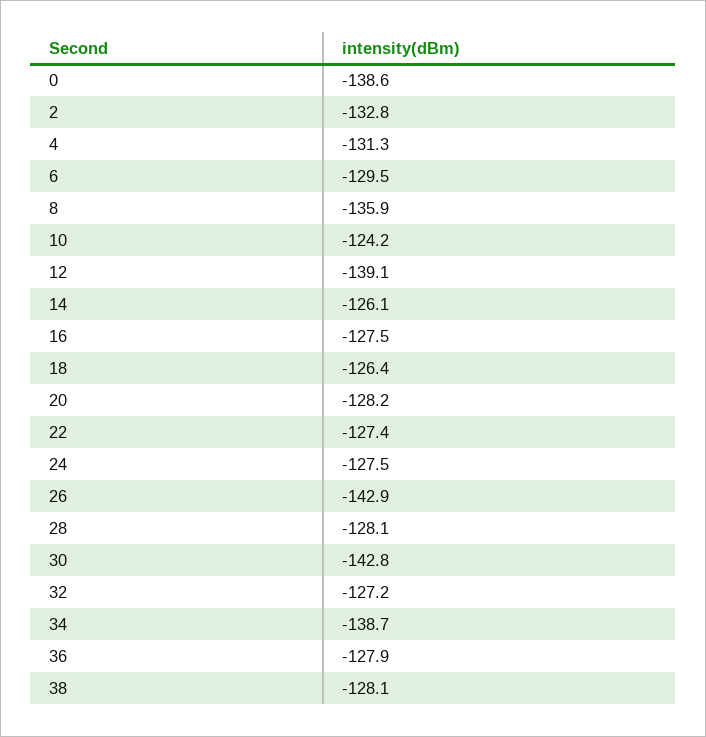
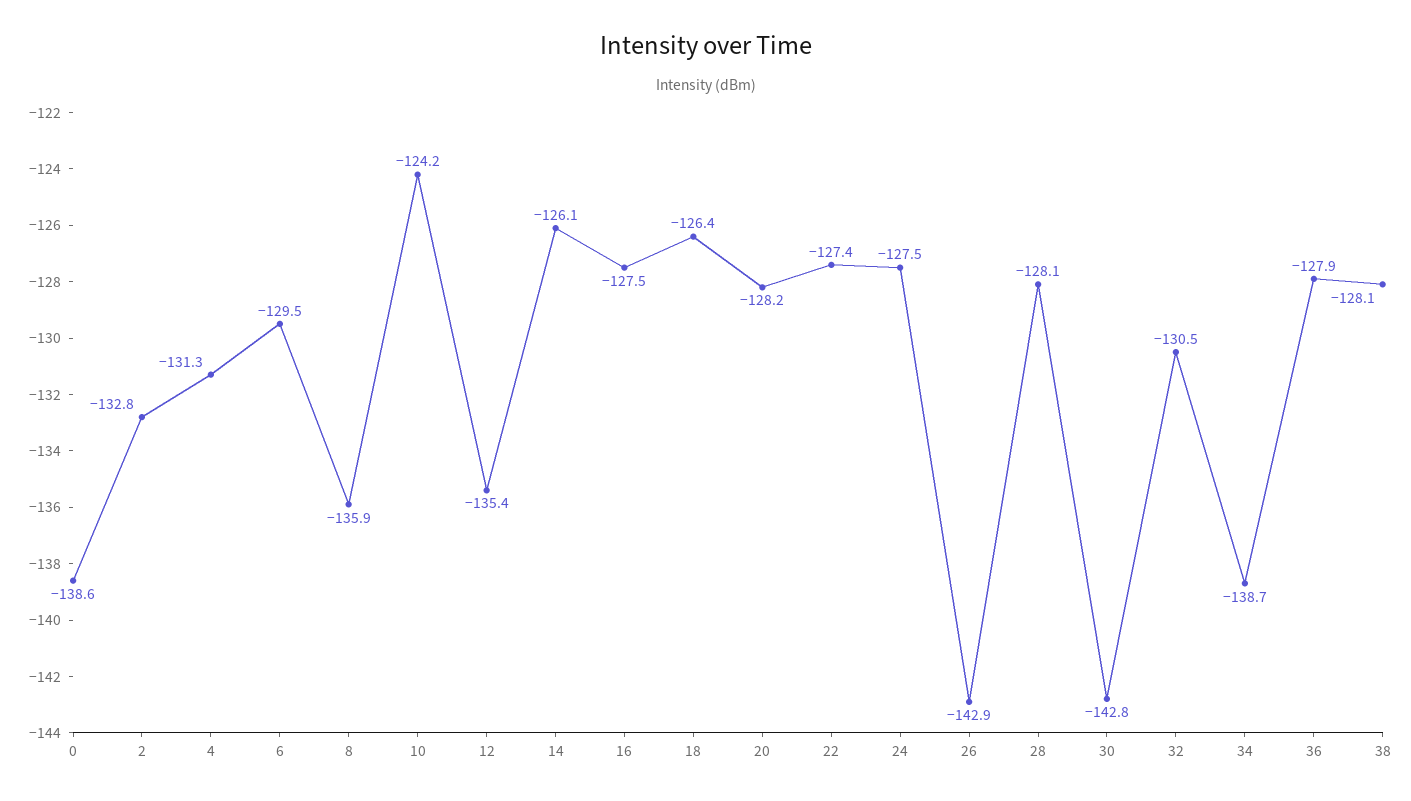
12: -139.1 -> -135.4
32: -127.2 -> -130.5

